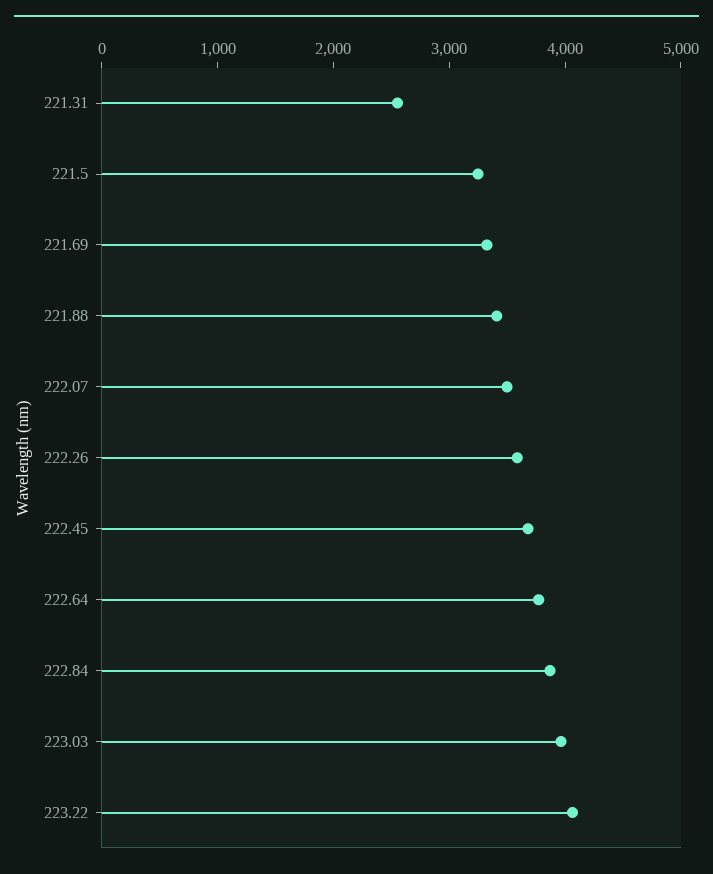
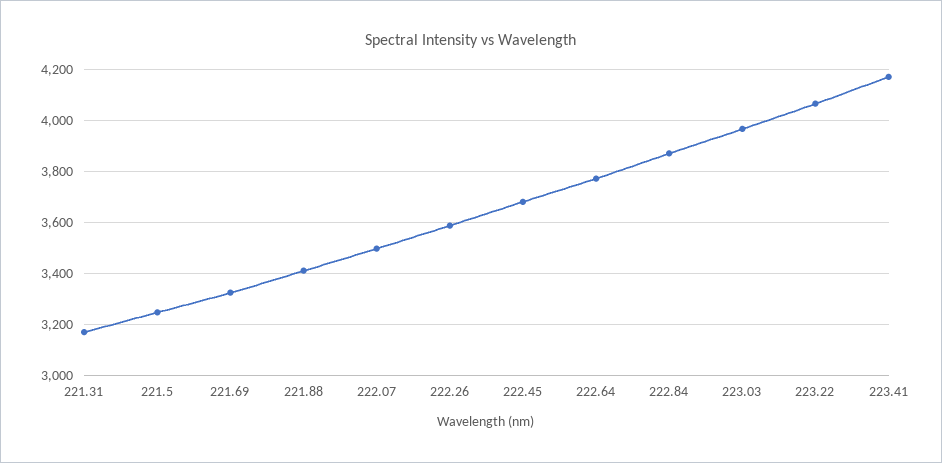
221.31: 2600 -> 3175
223.41: none -> 4175

